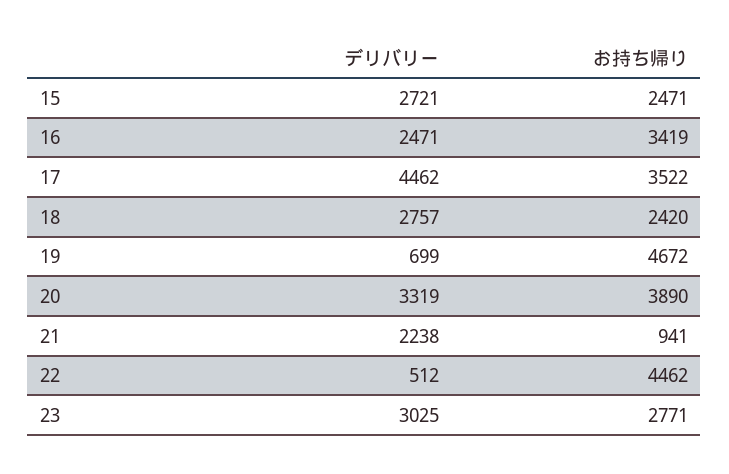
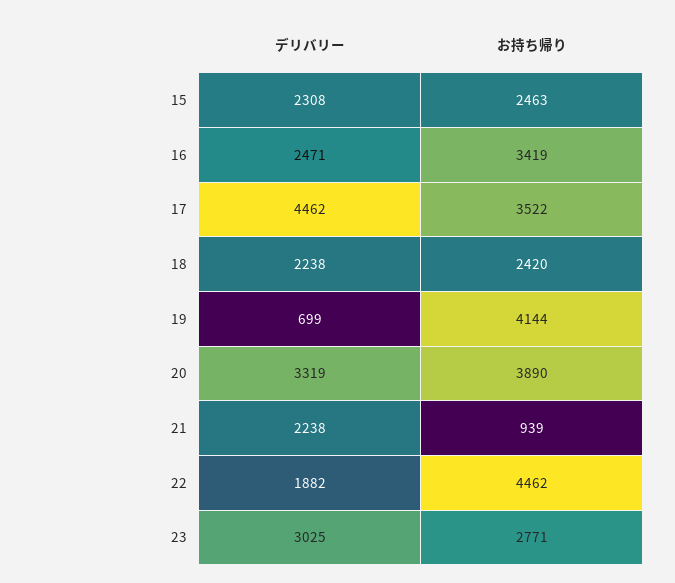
デリバリー, 15: 2721 -> 2308
お持ち帰り, 15: 2471 -> 2463
デリバリー, 18: 2757 -> 2238
お持ち帰り, 19: 4672 -> 4144
お持ち帰り, 21: 941 -> 939
デリバリー, 22: 512 -> 1882

